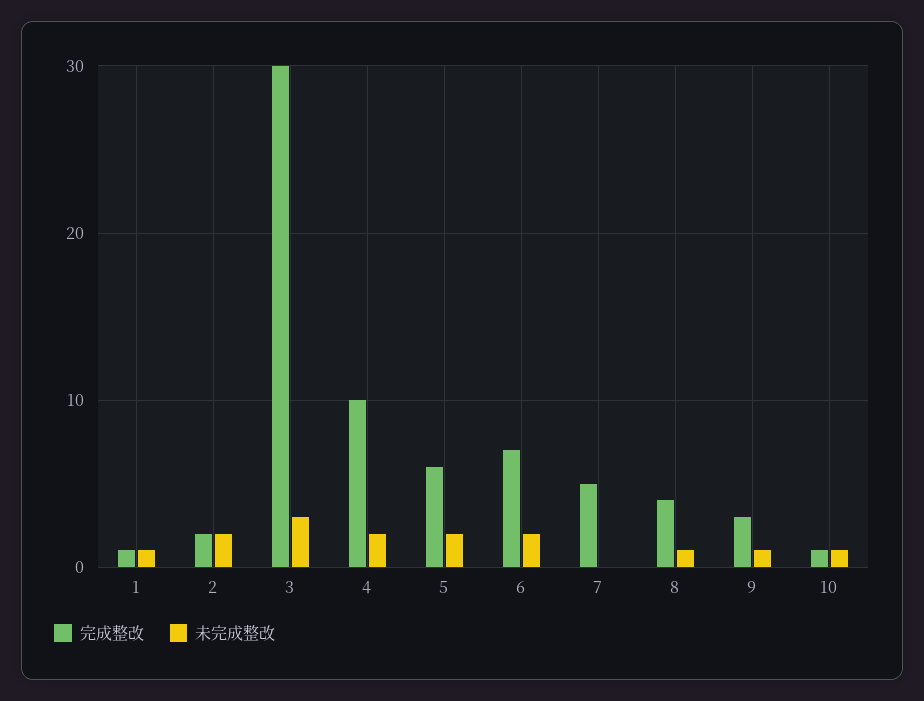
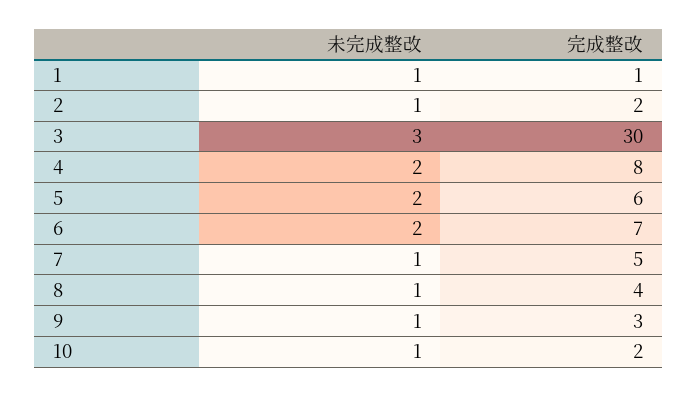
未完成整改, 2: 2 -> 1
完成整改, 4: 10 -> 8
未完成整改, 7: 0 -> 1
完成整改, 10: 1 -> 2

